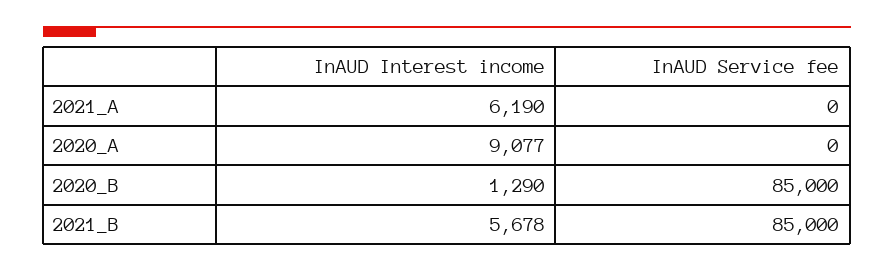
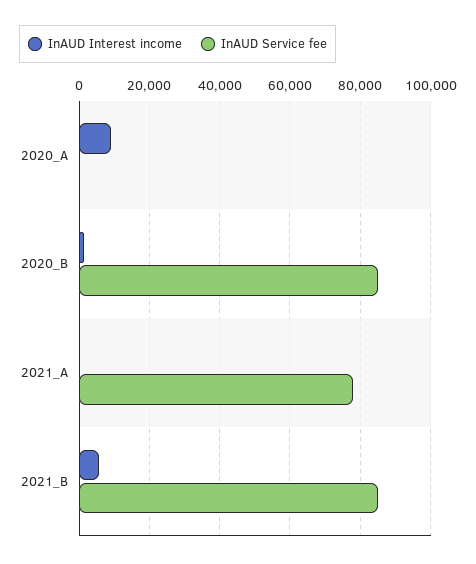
InAUD Interest income, 2021_A: 6190 -> 0
InAUD Service fee, 2021_A: 0 -> 78000

